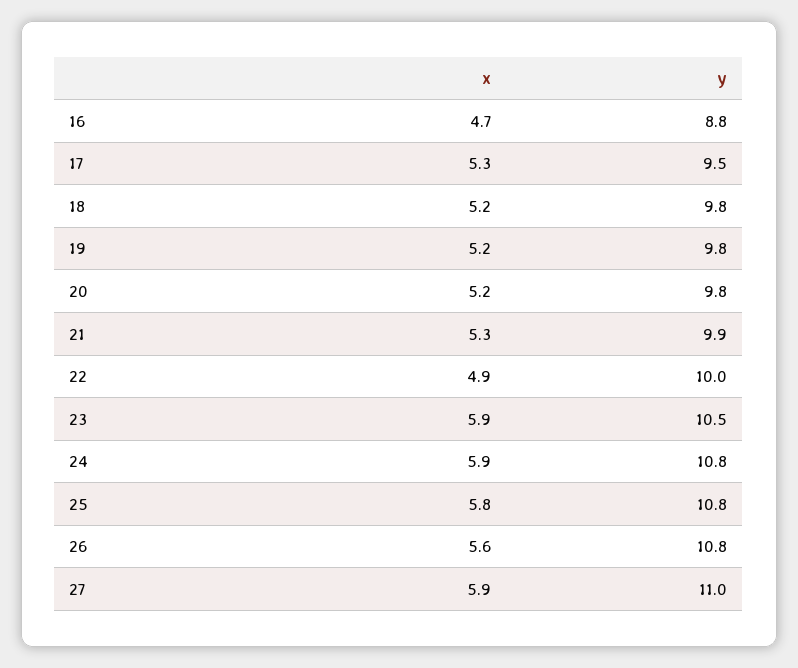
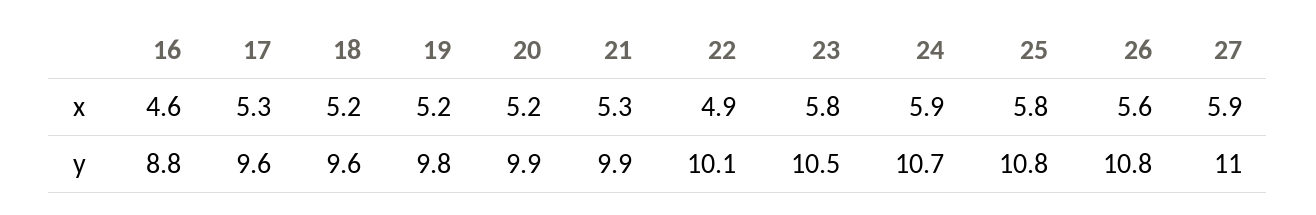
x, 16: 4.7 -> 4.6
y, 17: 9.5 -> 9.6
y, 18: 9.8 -> 9.6
y, 20: 9.8 -> 9.9
y, 22: 10 -> 10.1
x, 23: 5.9 -> 5.8
y, 24: 10.8 -> 10.7

